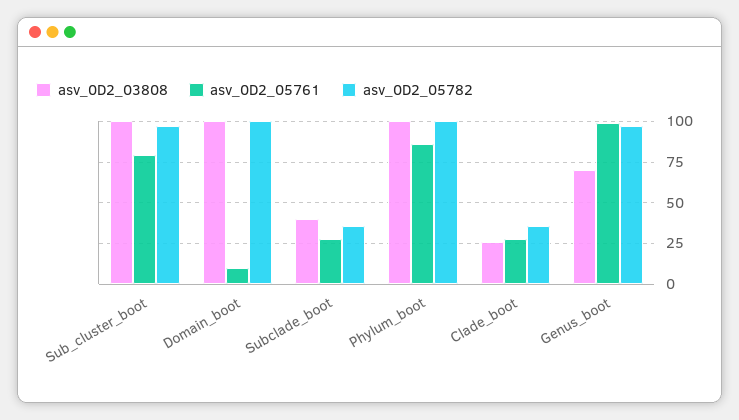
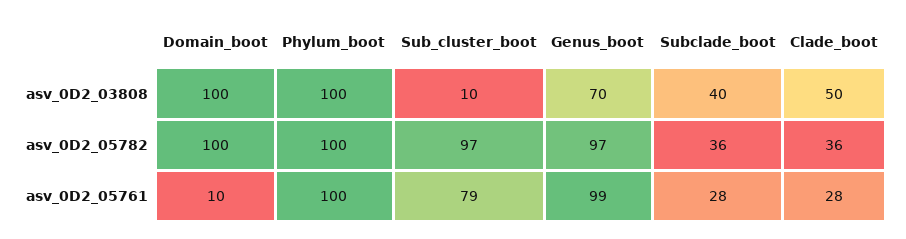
asv_0D2_03808, Sub_cluster_boot: 100 -> 10
asv_0D2_05761, Phylum_boot: 85 -> 100
asv_0D2_03808, Clade_boot: 25 -> 50

